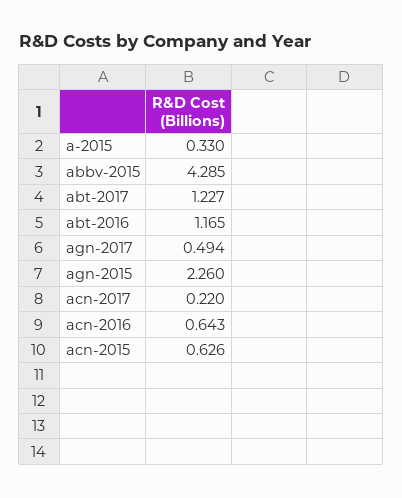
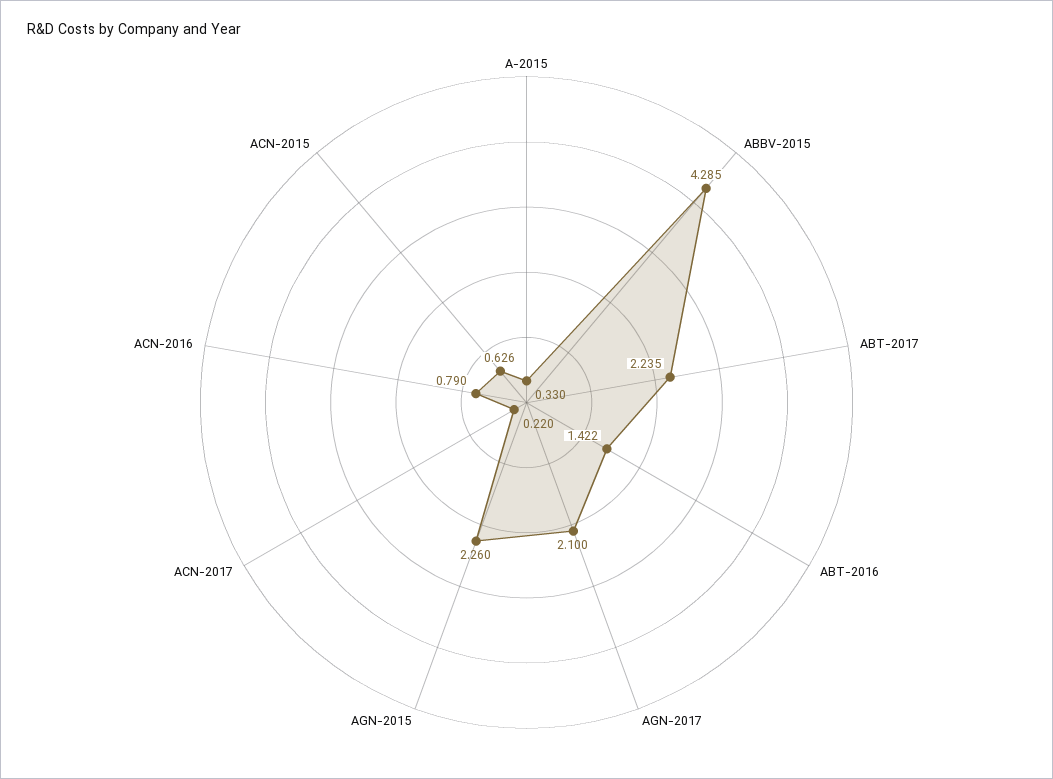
abt-2017: 1.227 -> 2.235
abt-2016: 1.165 -> 1.422
agn-2017: 0.494 -> 2.1
acn-2016: 0.643 -> 0.79

